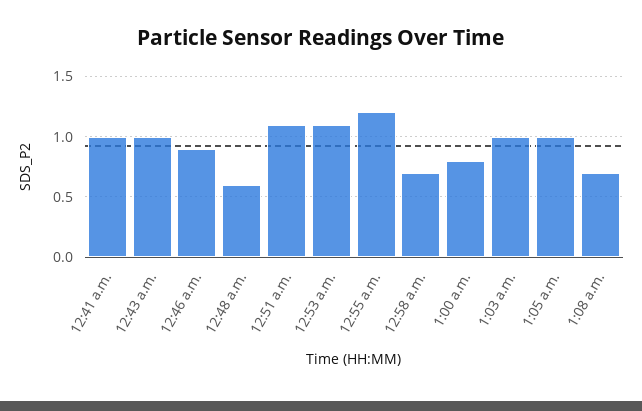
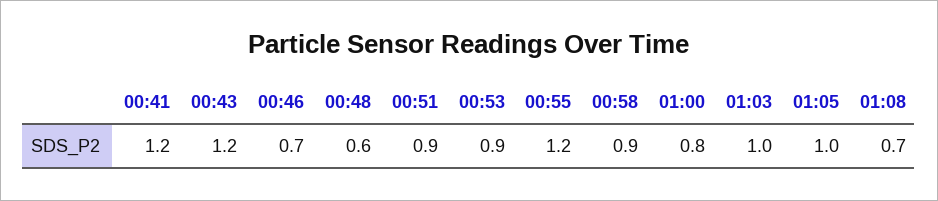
12:41 a.m.: 1 -> 1.2
12:43 a.m.: 1 -> 1.2
12:46 a.m.: 0.9 -> 0.7
12:51 a.m.: 1.1 -> 0.9
12:53 a.m.: 1.1 -> 0.9
12:58 a.m.: 0.7 -> 0.9

